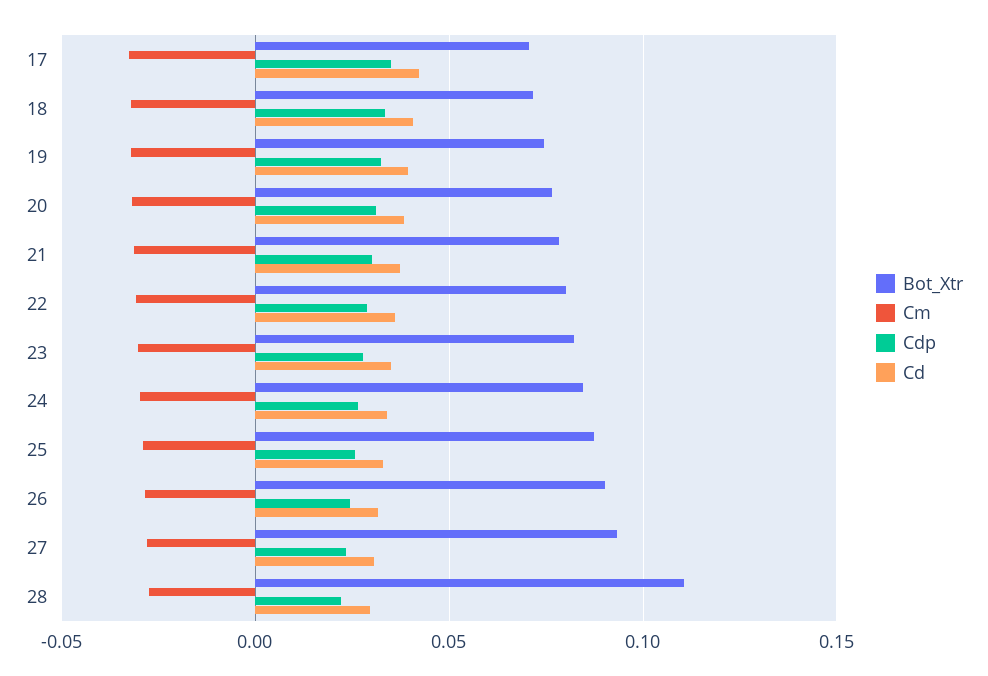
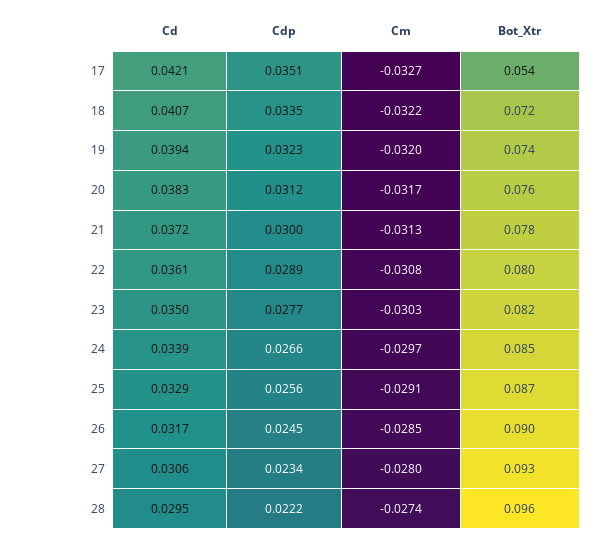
Bot_Xtr, 17: 0.07 -> 0.054
Bot_Xtr, 28: 0.11 -> 0.096

